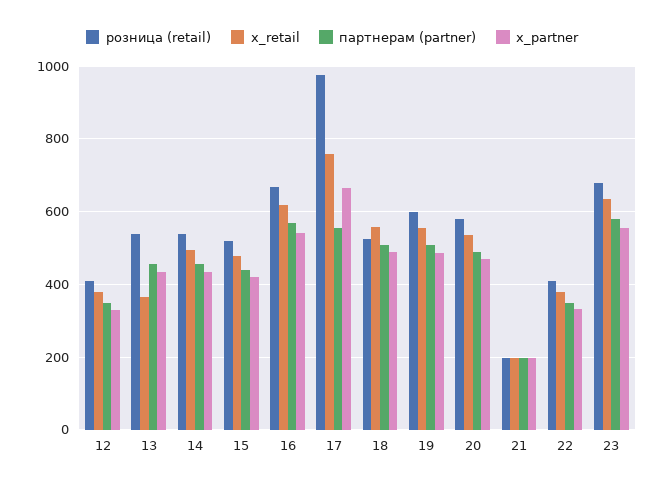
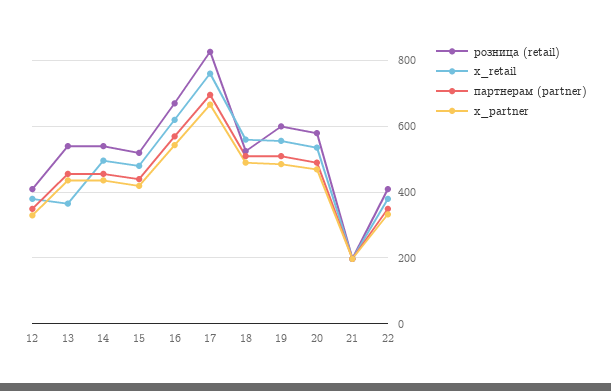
розница (retail), 17: 980 -> 820
партнерам (partner), 17: 560 -> 700
розница (retail), 23: 680 -> none
x_retail, 23: 640 -> none
партнерам (partner), 23: 580 -> none
x_partner, 23: 560 -> none

